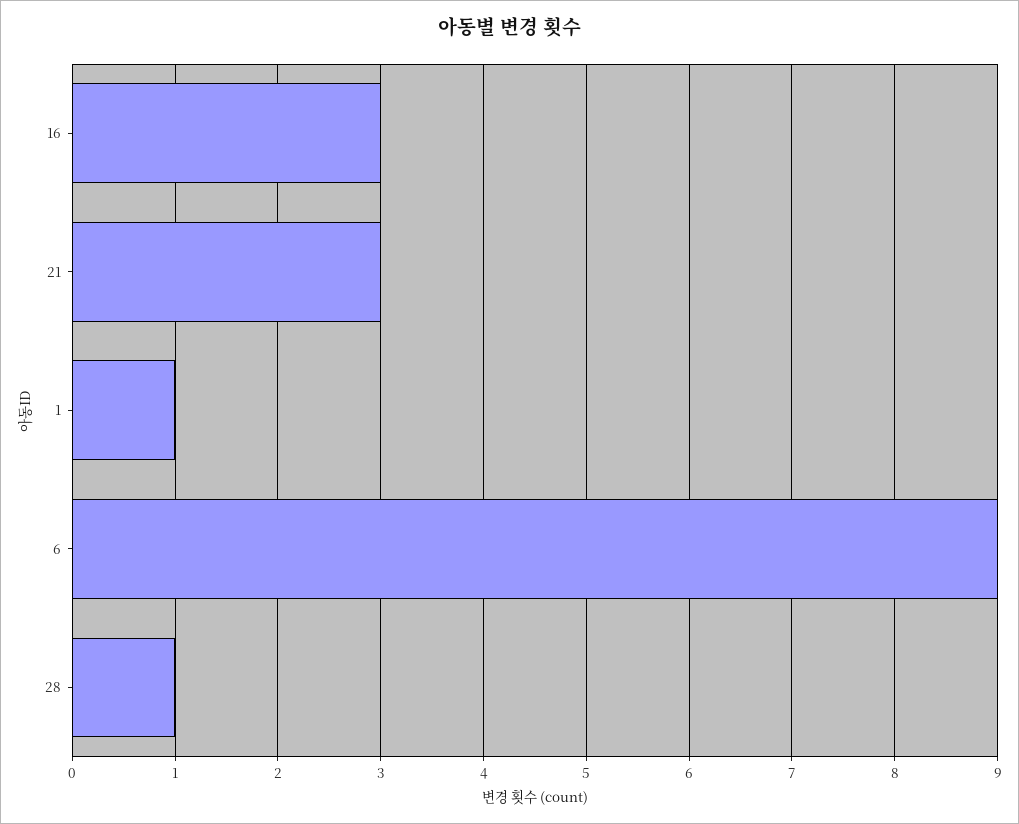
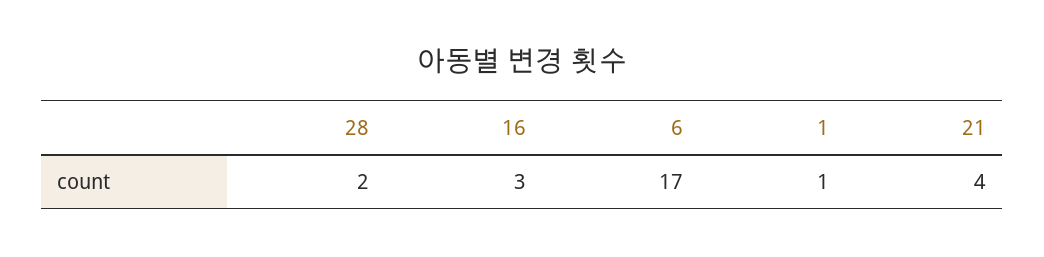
21: 3 -> 4
6: 9 -> 17
28: 1 -> 2

